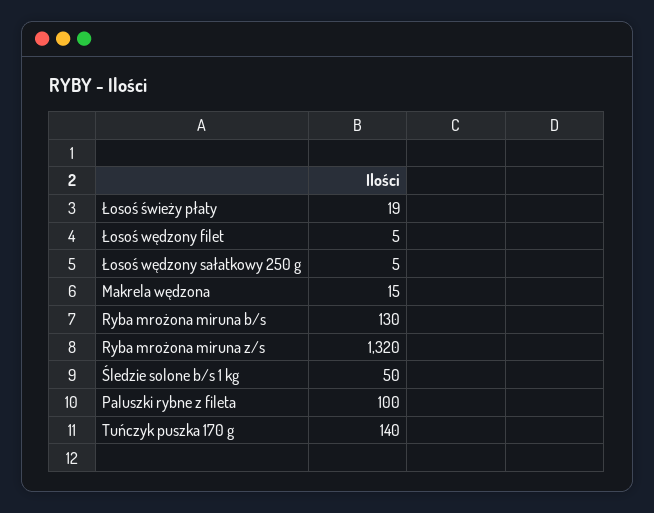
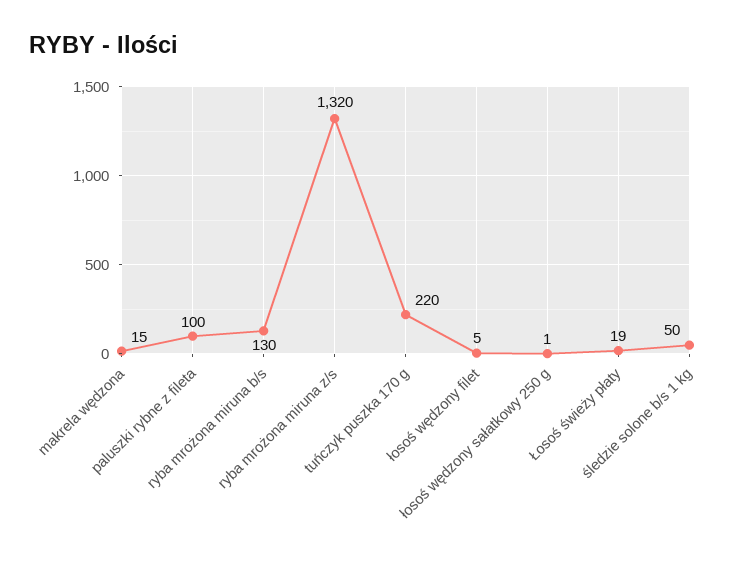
Łosoś wędzony sałatkowy 250 g: 5 -> 1
Tuńczyk puszka 170 g: 140 -> 220

